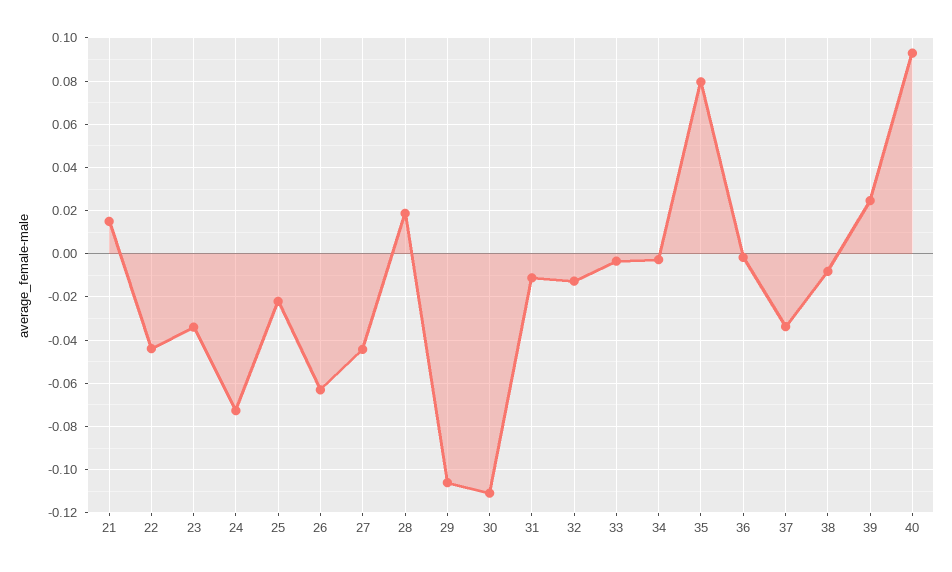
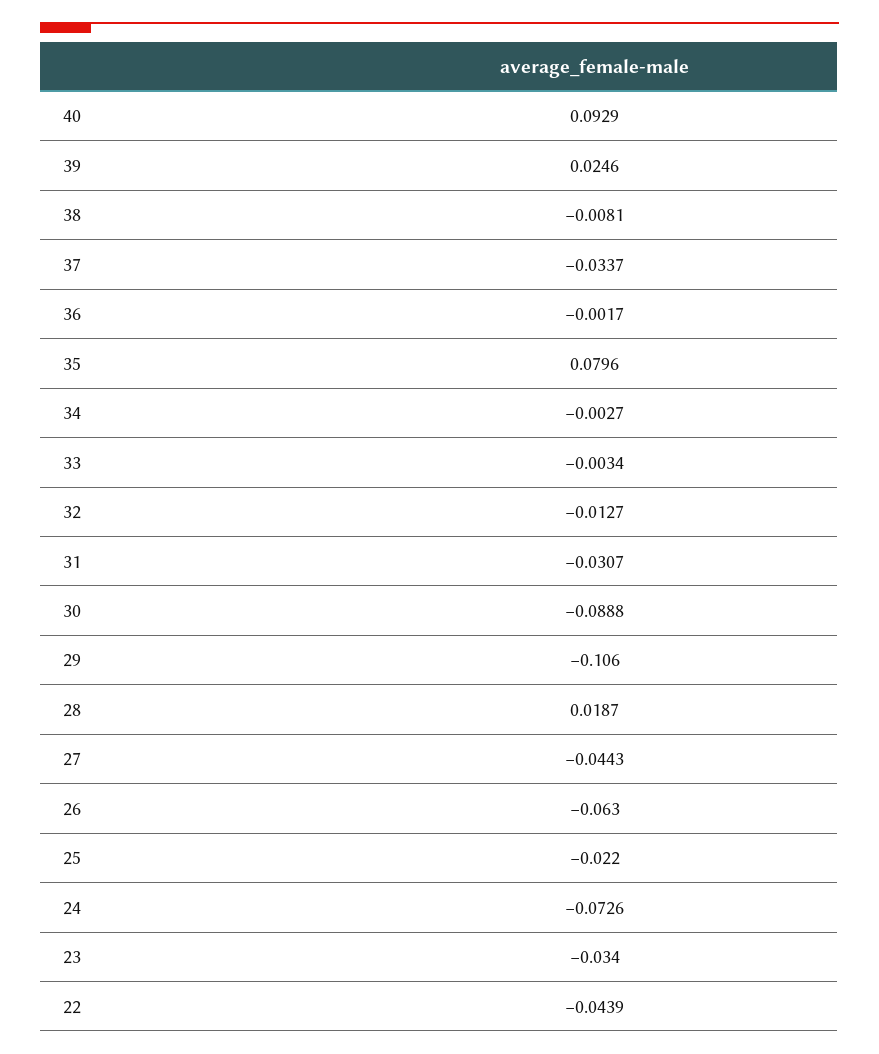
21: 0.015 -> none
30: -0.11 -> -0.0888
31: -0.01 -> -0.0307

